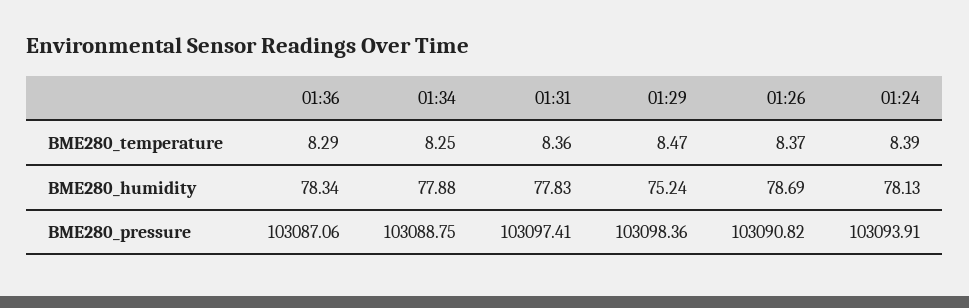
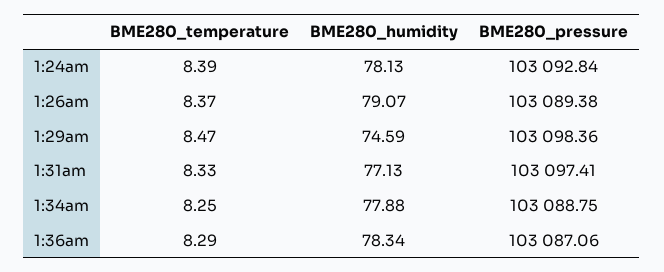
01:31, BME280_temperature: 8.36 -> 8.33
01:31, BME280_humidity: 77.83 -> 77.13
01:29, BME280_humidity: 75.24 -> 74.59
01:26, BME280_humidity: 78.69 -> 79.07
01:26, BME280_pressure: 103090.82 -> 103089.38
01:24, BME280_pressure: 103093.91 -> 103092.84

